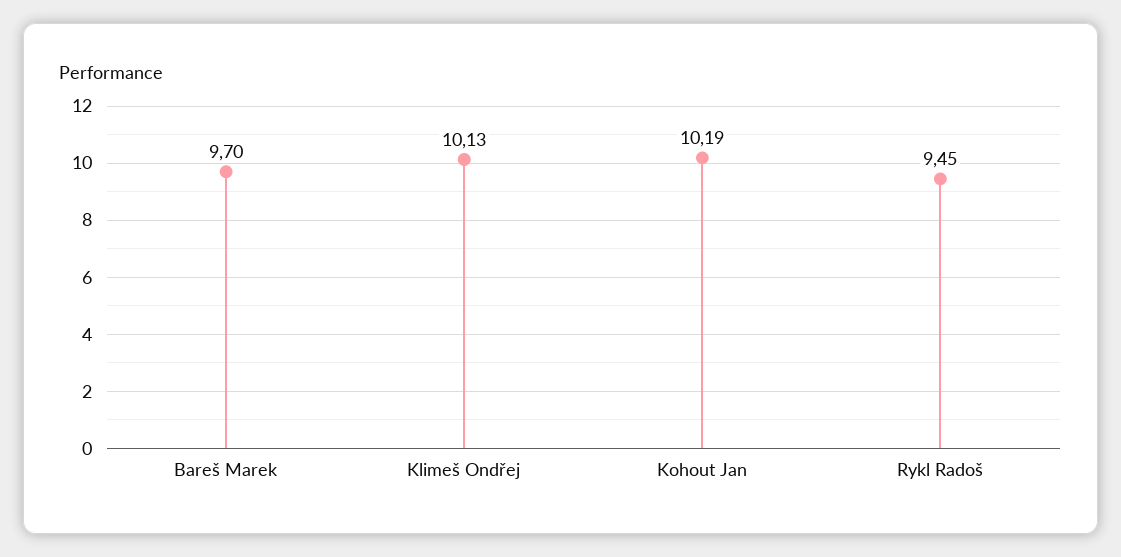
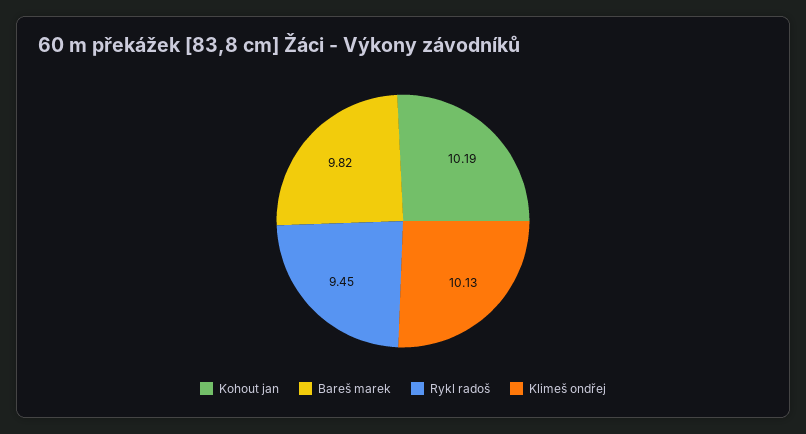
Bareš Marek: 9.7 -> 9.82

